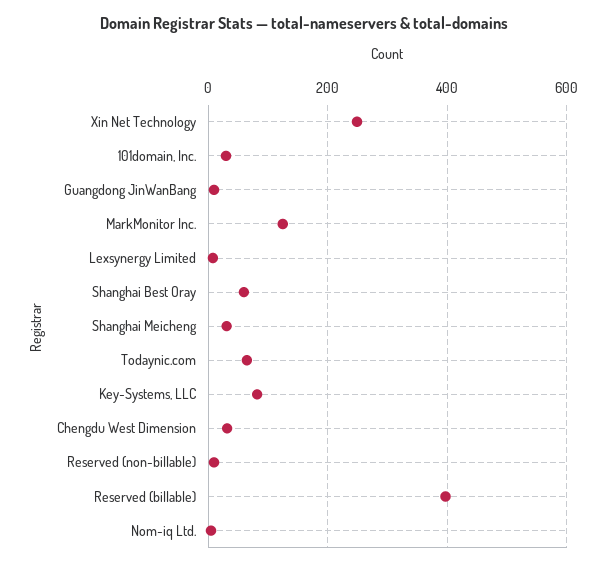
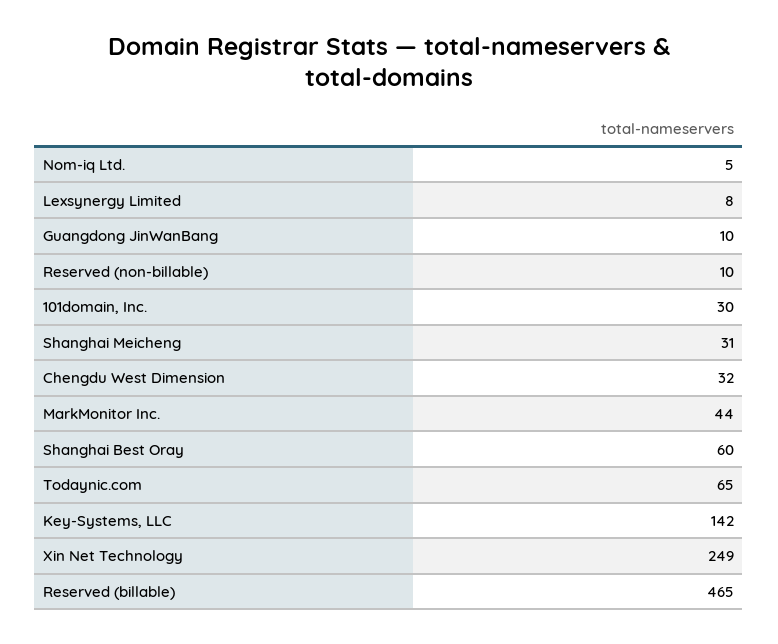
MarkMonitor Inc.: 120 -> 44
Key-Systems, LLC: 80 -> 142
Reserved (billable): 400 -> 465

